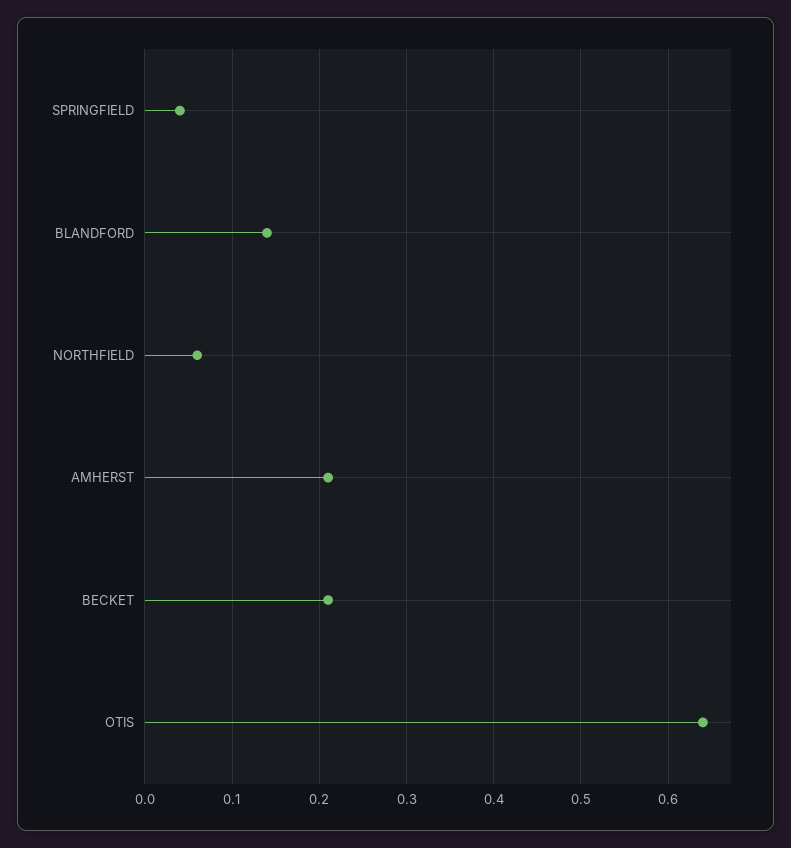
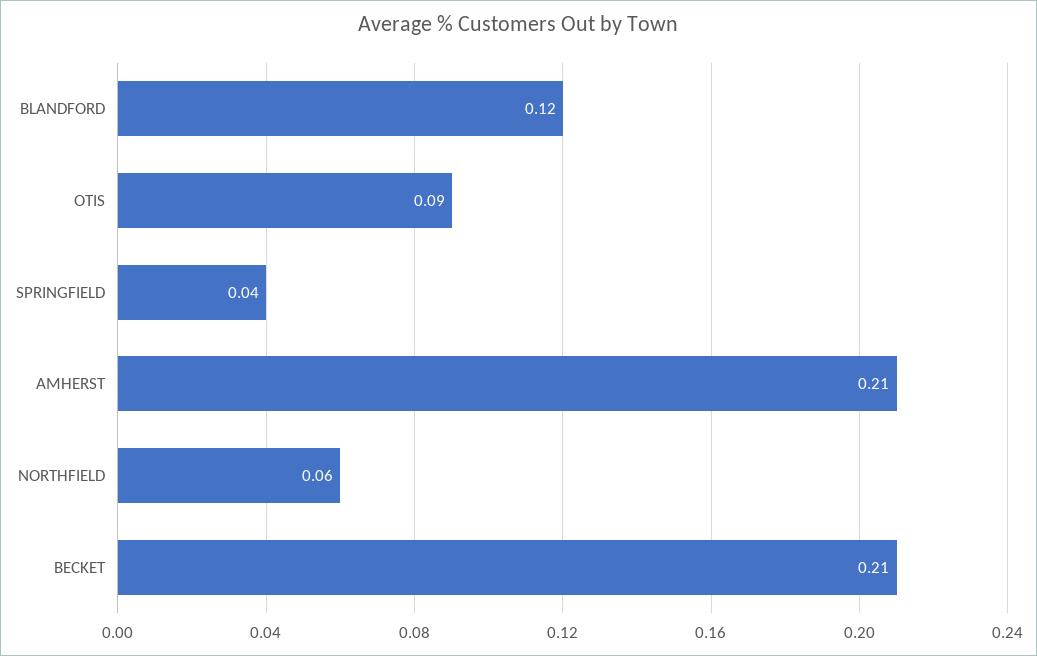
BLANDFORD: 0.14 -> 0.12
OTIS: 0.64 -> 0.09

